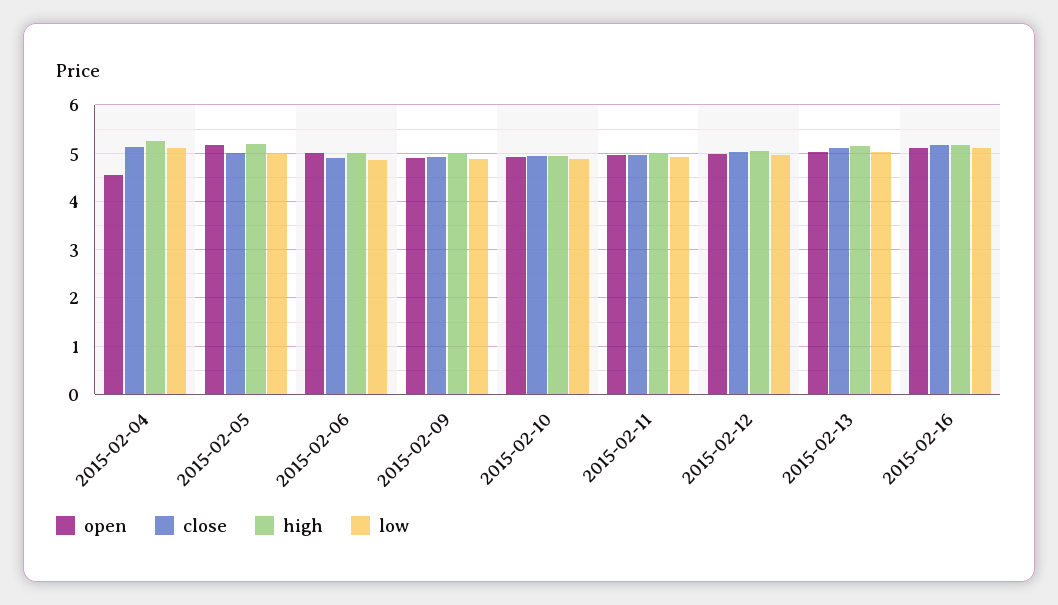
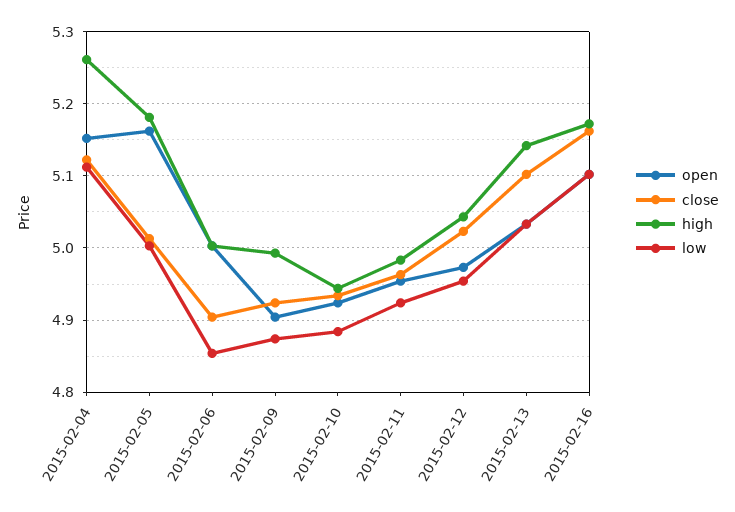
open, 2015-02-04: 4.6 -> 5.15

